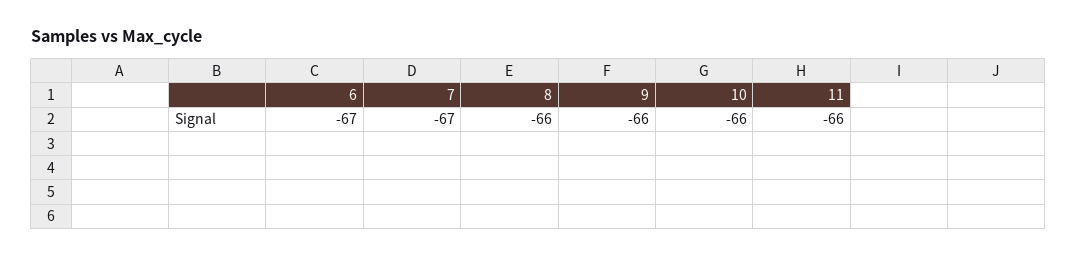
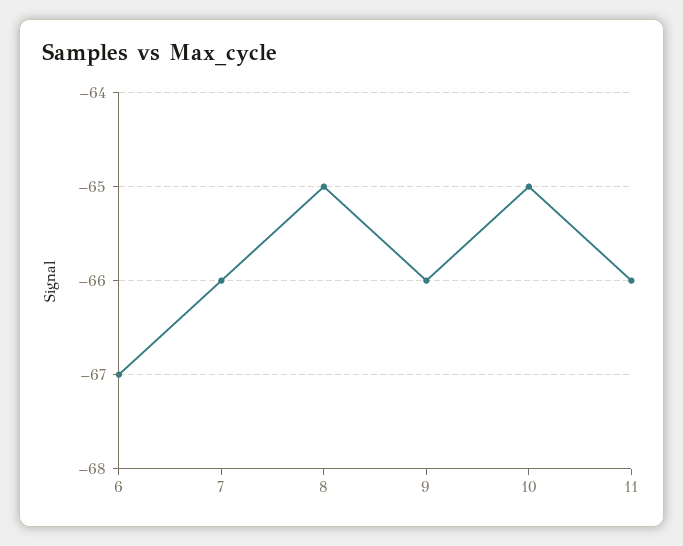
7: -67 -> -66
8: -66 -> -65
10: -66 -> -65

